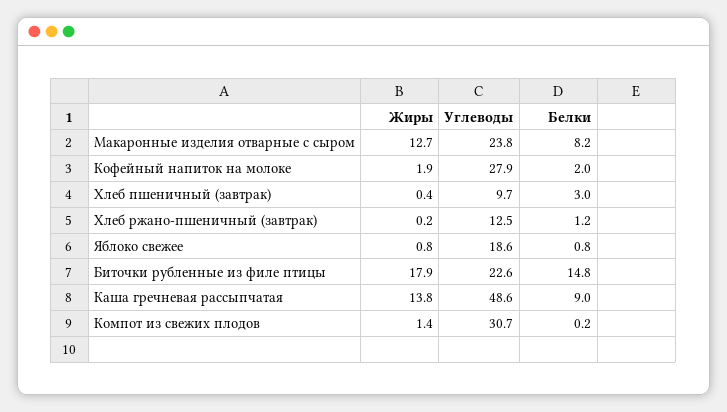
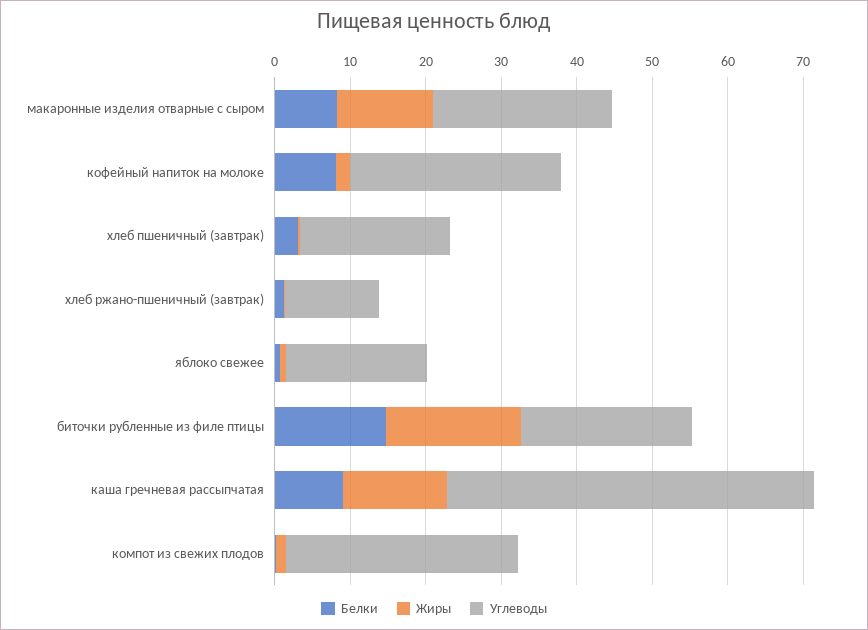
Белки, Кофейный напиток на молоке: 2 -> 8
Углеводы, Хлеб пшеничный (завтрак): 9.7 -> 20

